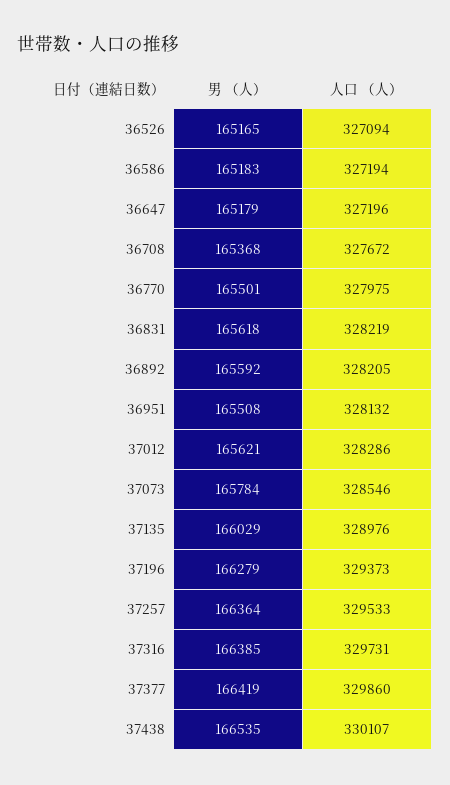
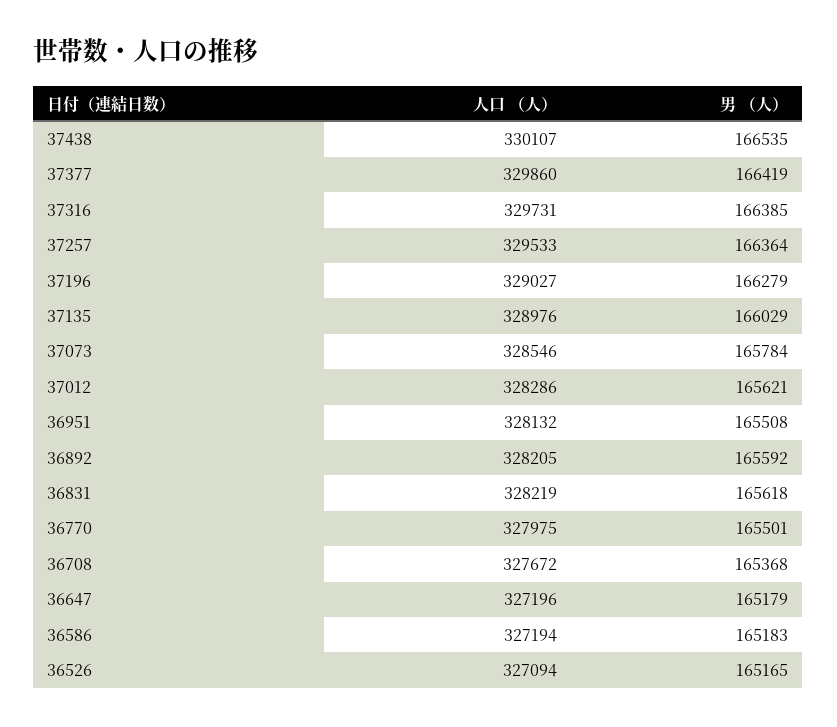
人口 （人）, 37196: 329373 -> 329027

